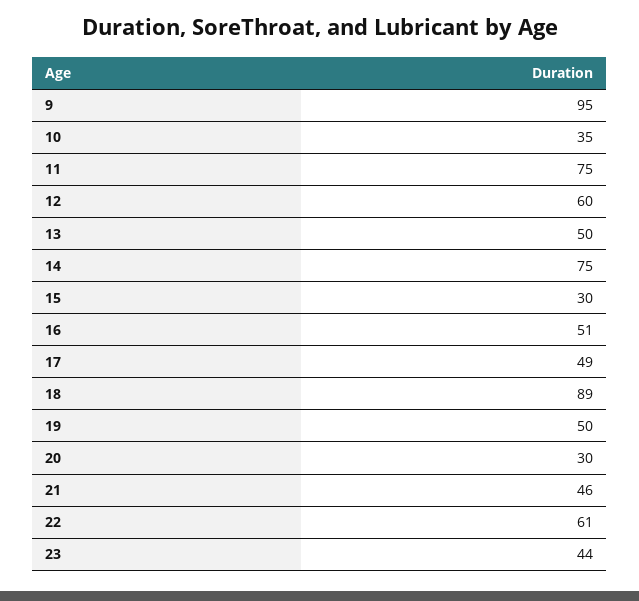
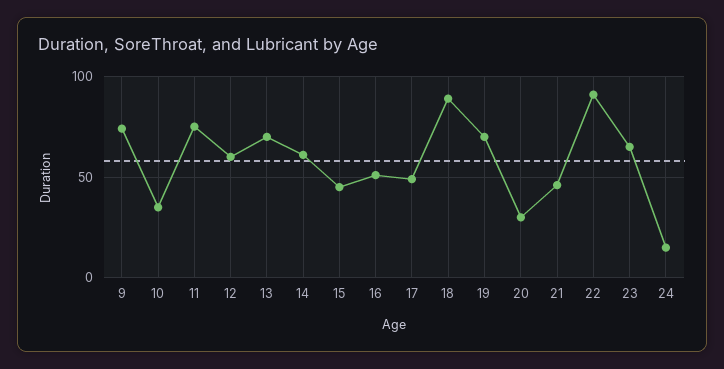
9: 95 -> 75
13: 50 -> 70
14: 75 -> 60
15: 30 -> 45
19: 50 -> 70
22: 61 -> 90
23: 44 -> 65
24: none -> 15

